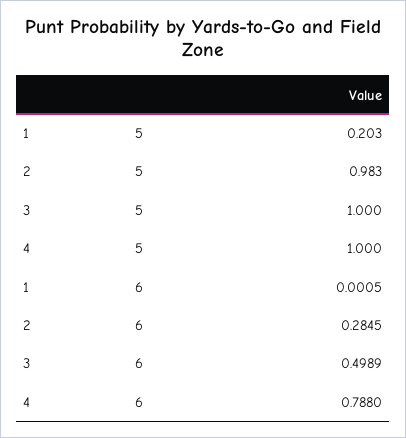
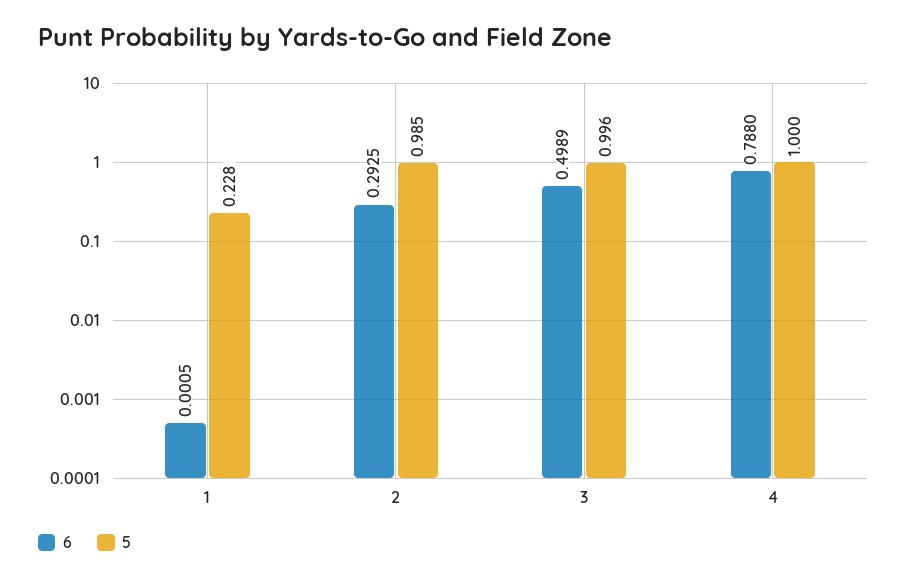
5, 1: 0.203 -> 0.228
5, 2: 0.983 -> 0.985
5, 3: 1 -> 0.996
6, 2: 0.2845 -> 0.2925

